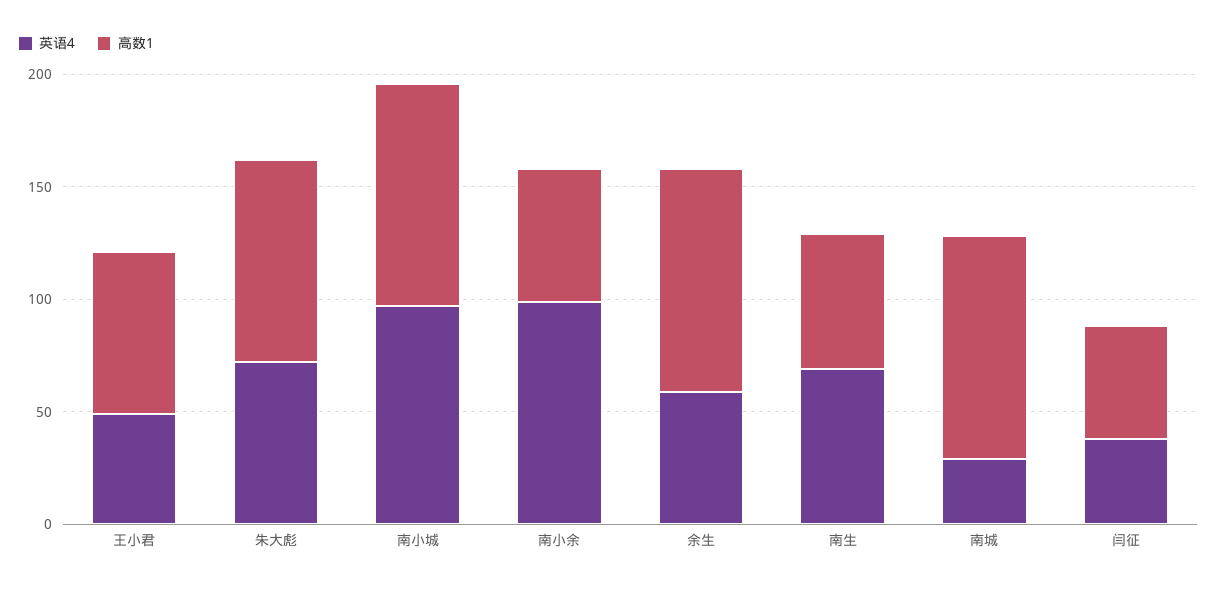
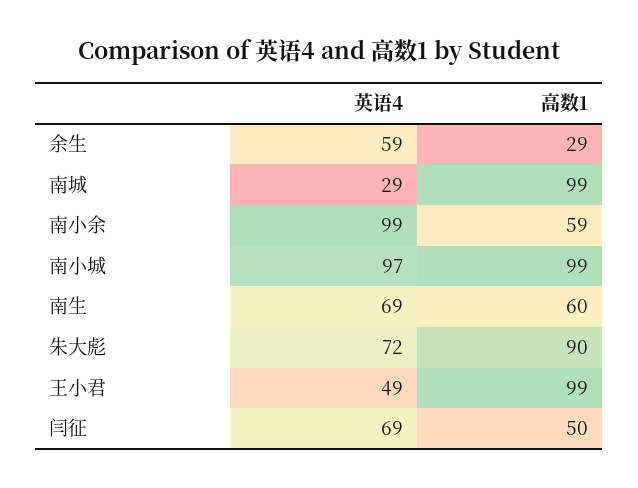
高数1, 王小君: 70 -> 99
高数1, 余生: 100 -> 29
英语4, 闫征: 40 -> 69

